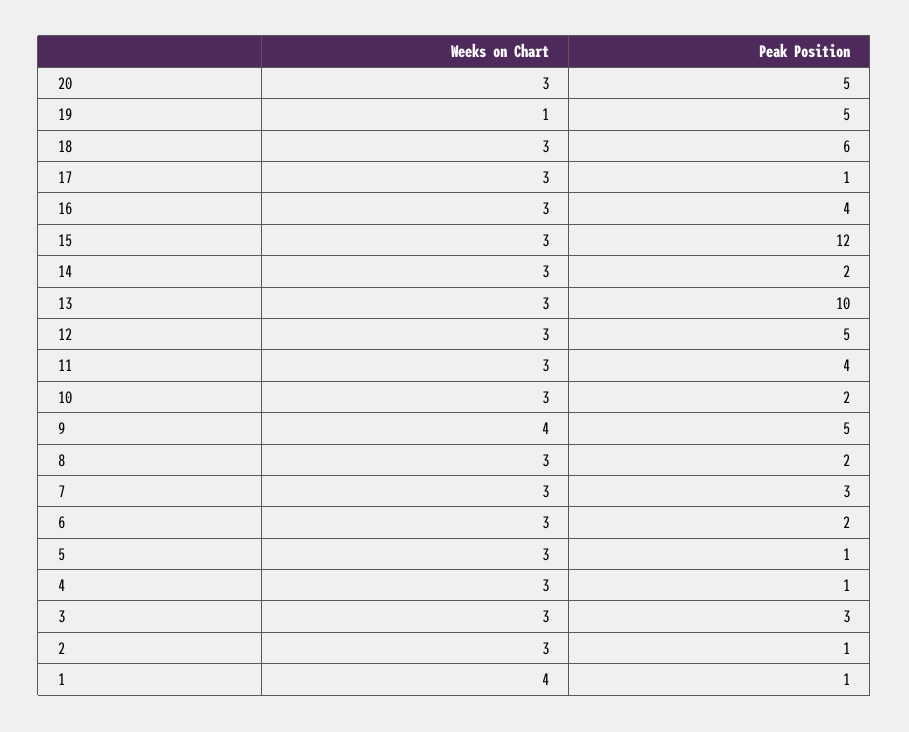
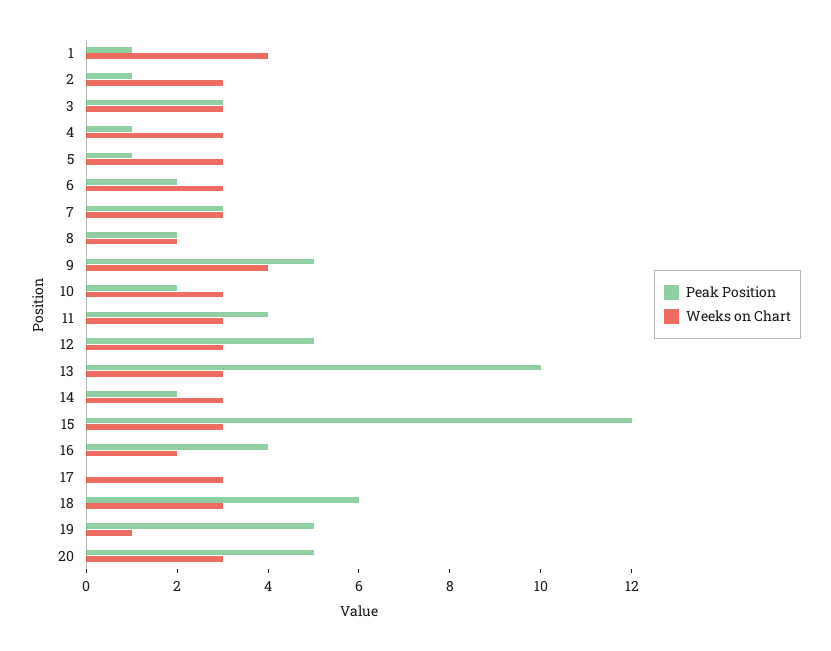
Peak Position, 17: 1 -> 0
Weeks on Chart, 16: 3 -> 2
Weeks on Chart, 8: 3 -> 2

